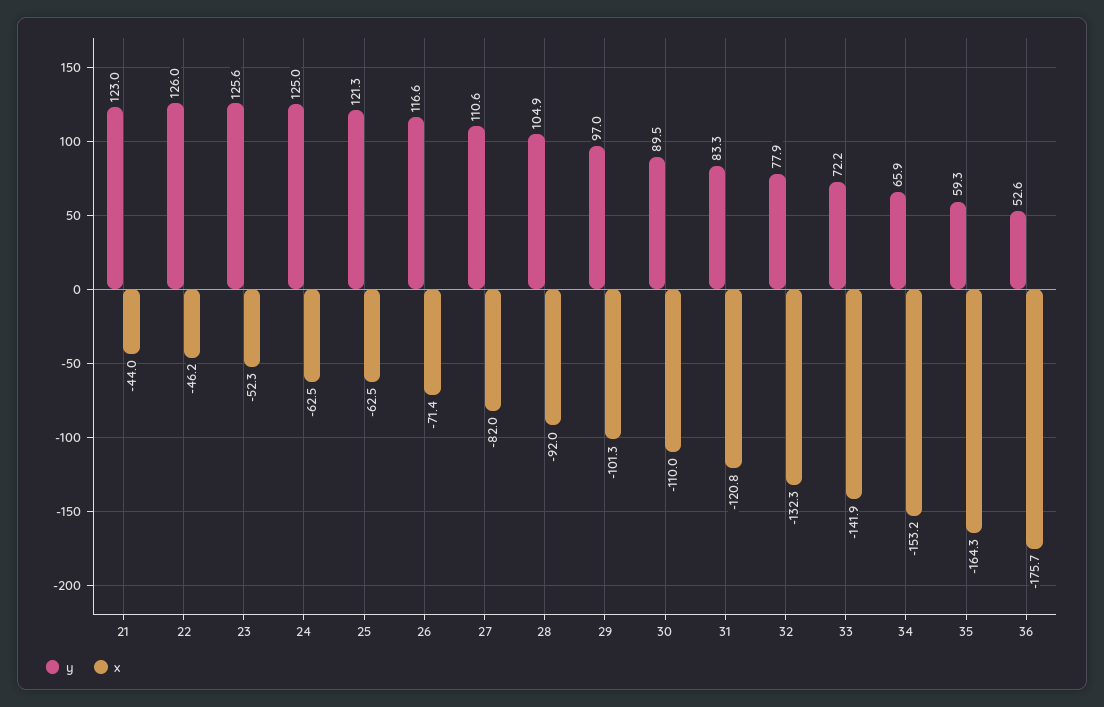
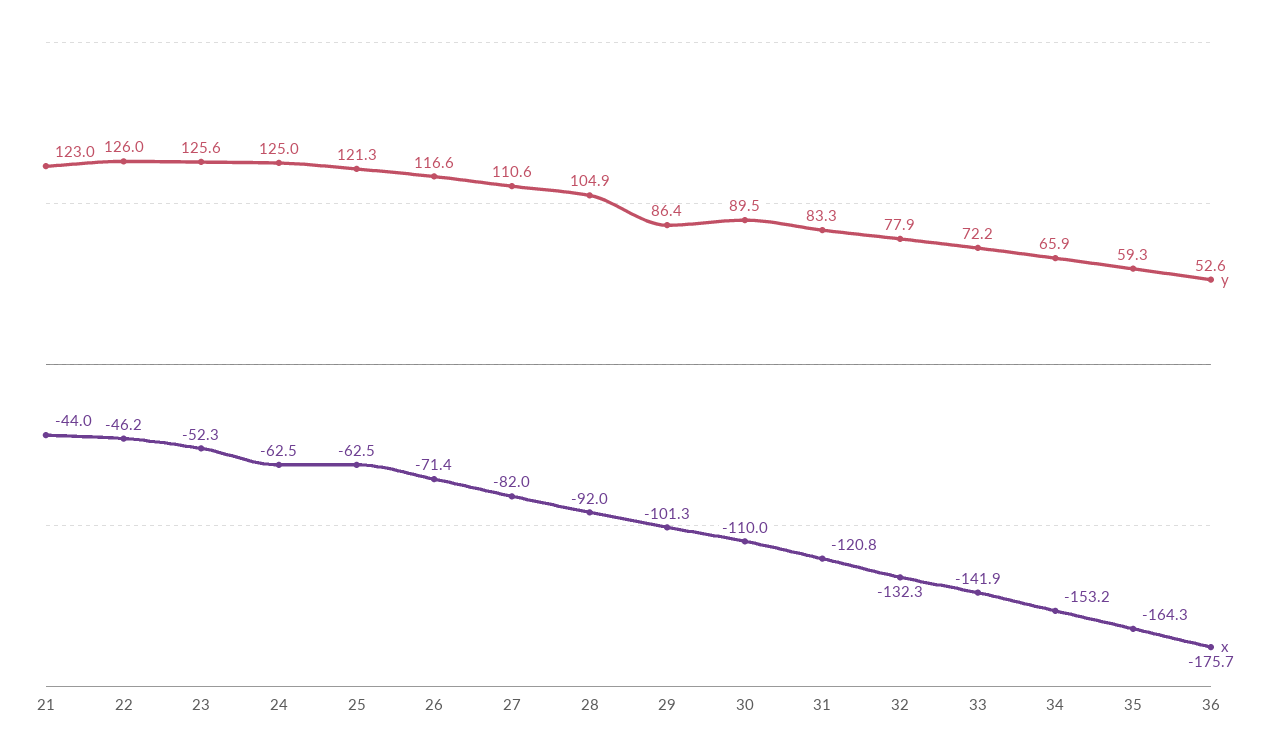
y, 29: 97 -> 86.4

